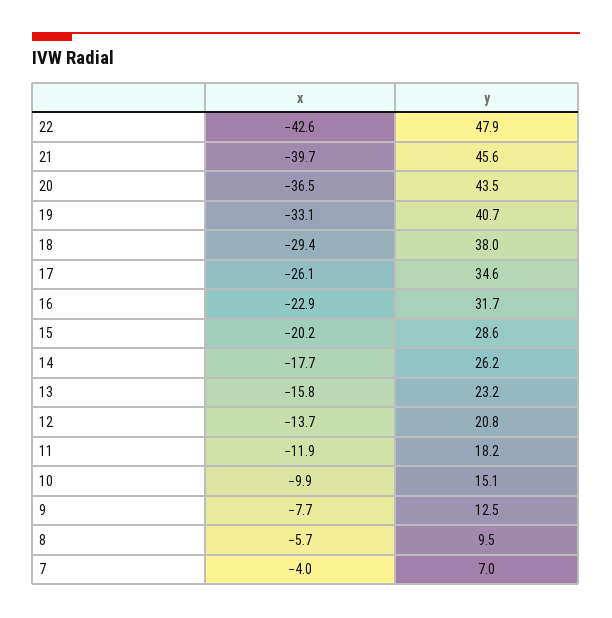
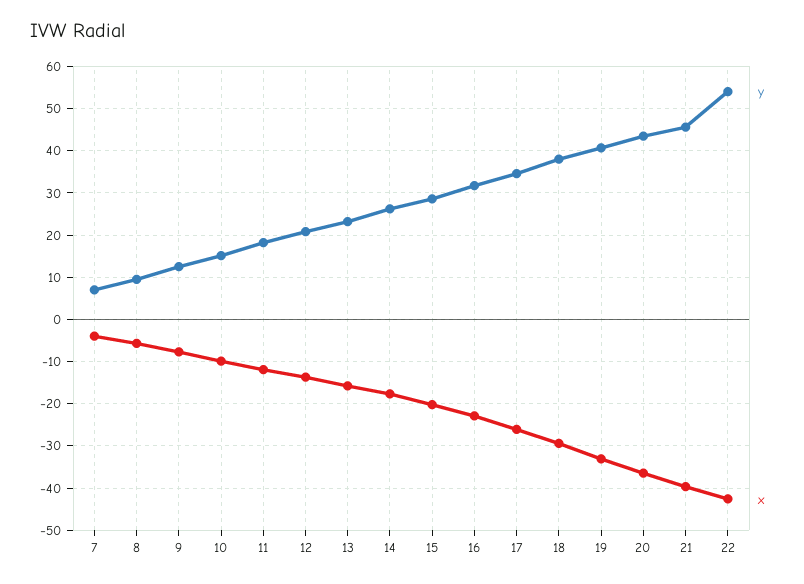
y, 22: 47.9 -> 54

